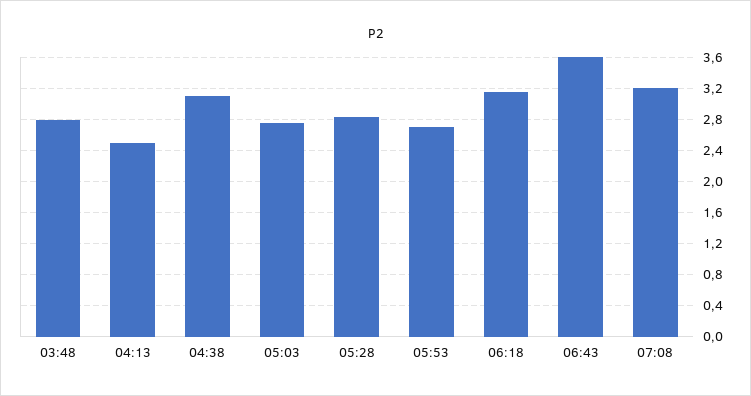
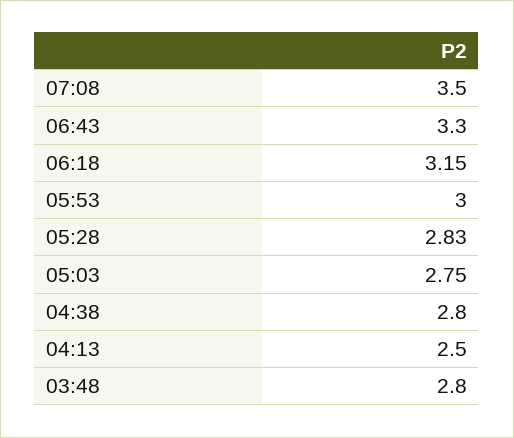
04:38: 3.1 -> 2.8
05:53: 2.7 -> 3
06:43: 3.6 -> 3.3
07:08: 3.2 -> 3.5

